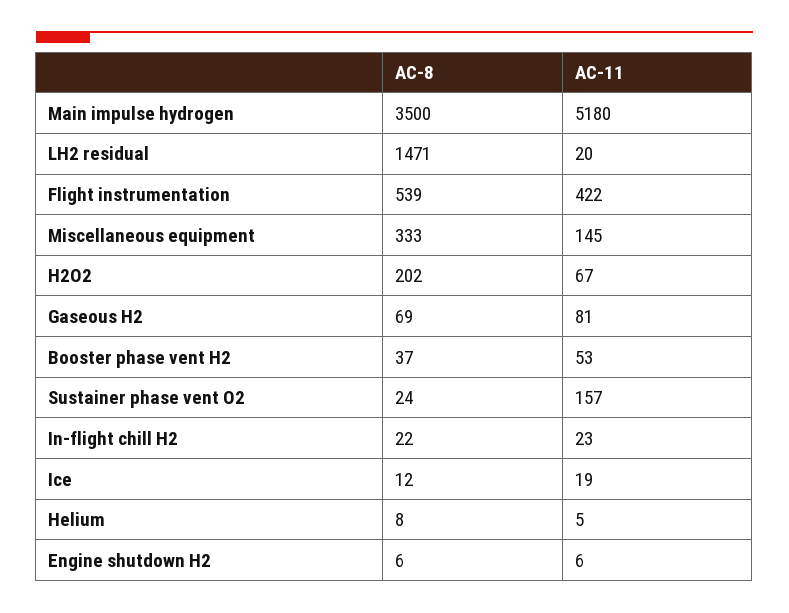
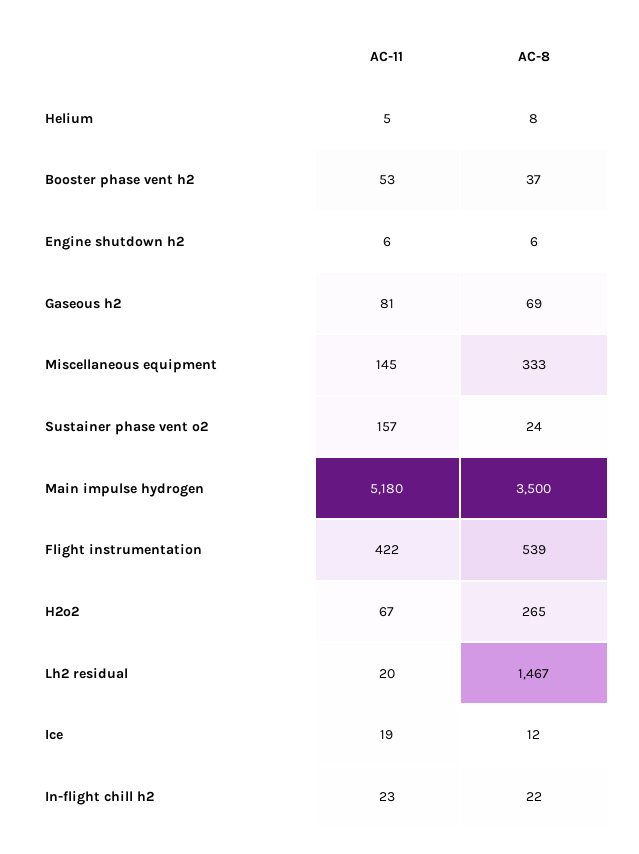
AC-8, LH2 residual: 1471 -> 1467
AC-8, H2O2: 202 -> 265

